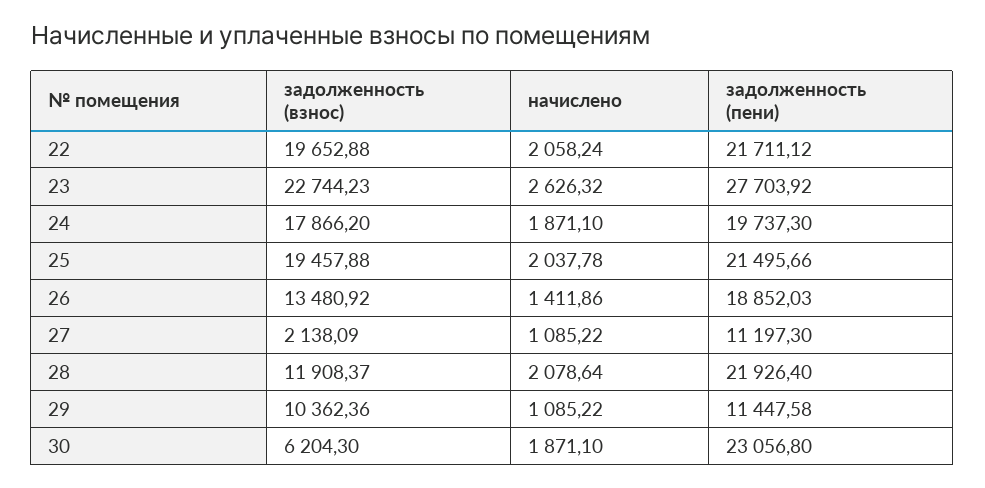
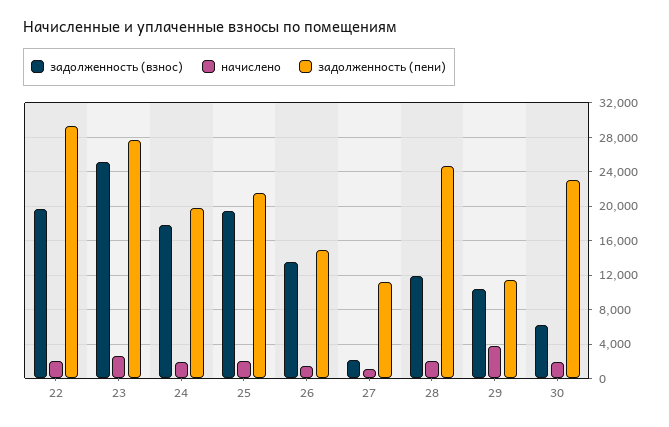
задолженность (пени), 22: 21711.12 -> 29000
задолженность (взнос), 23: 22744.23 -> 25000
задолженность (пени), 26: 18852.03 -> 15000
задолженность (пени), 28: 21926.4 -> 25000
начислено, 29: 1085.22 -> 4000

